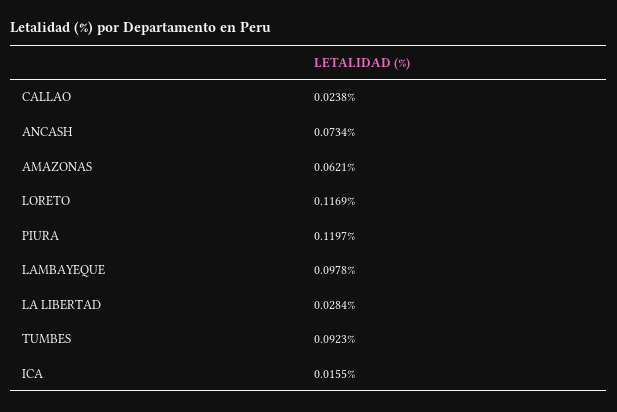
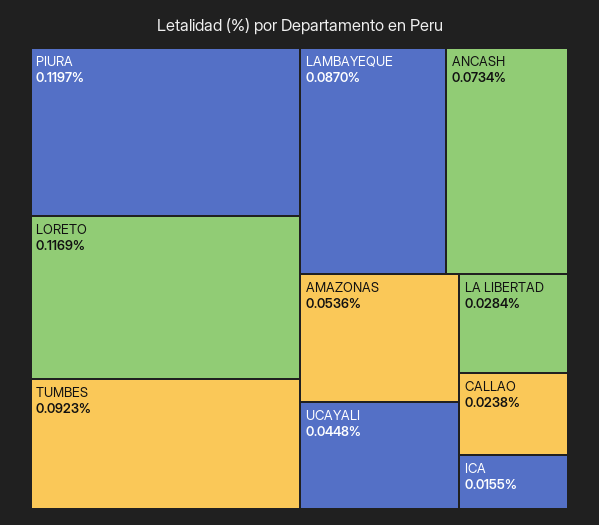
AMAZONAS: 0.0621 -> 0.0536
LAMBAYEQUE: 0.0978 -> 0.087
UCAYALI: none -> 0.0448

